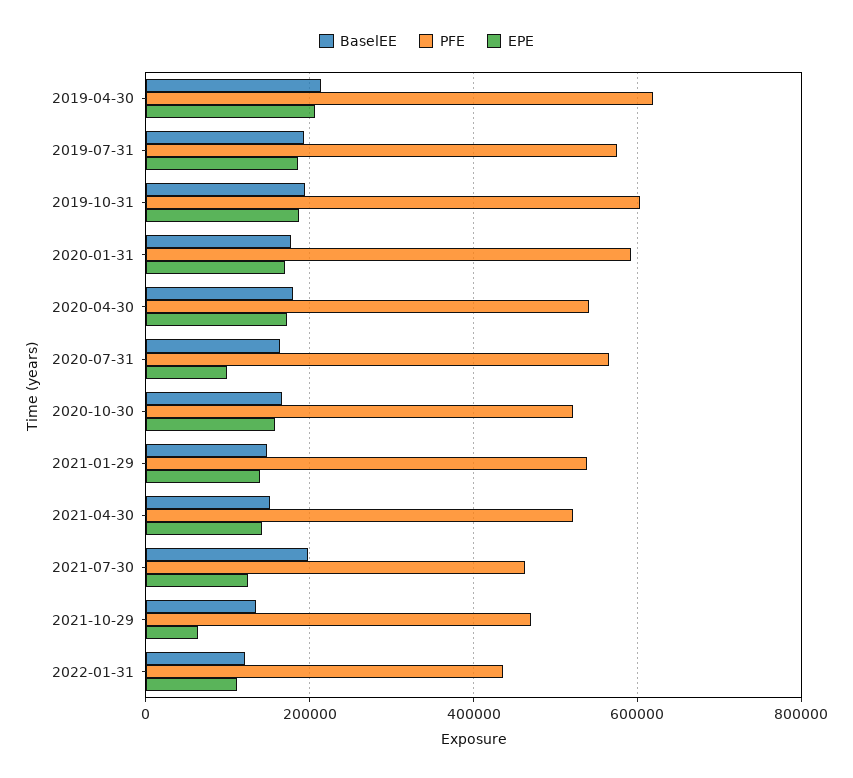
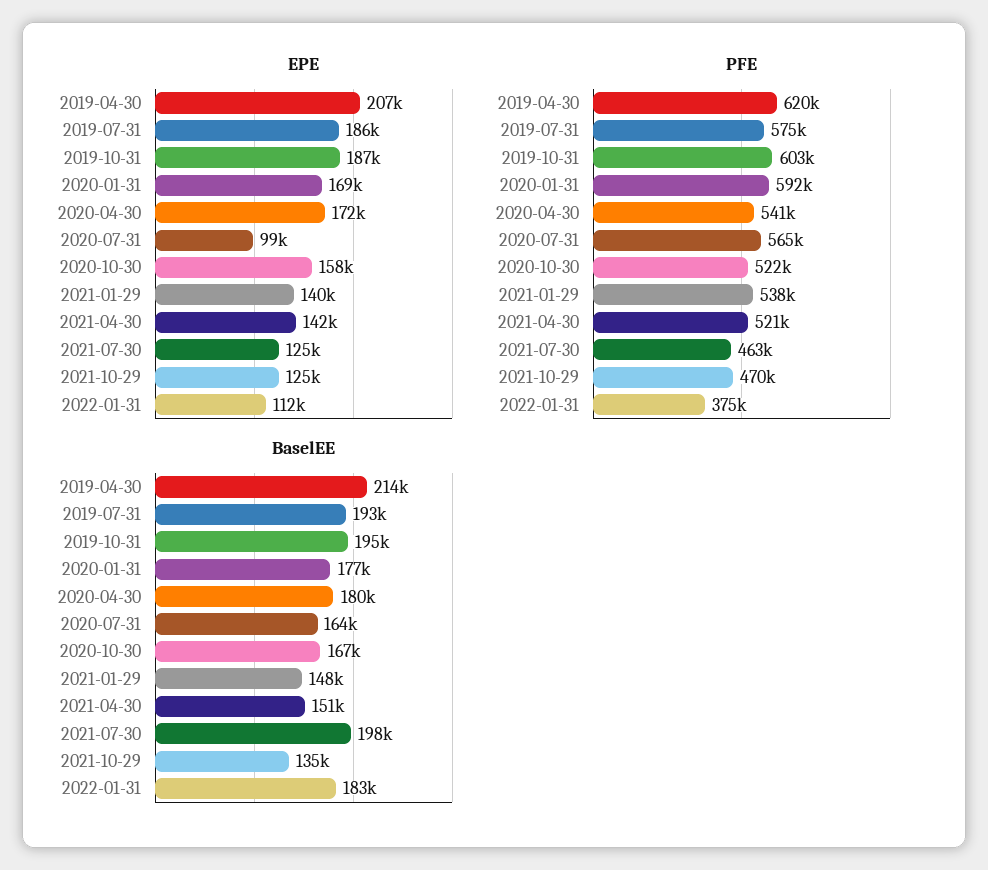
EPE, 2021-10-29: 60000 -> 125000
BaselEE, 2022-01-31: 120000 -> 183000
PFE, 2022-01-31: 440000 -> 375000

